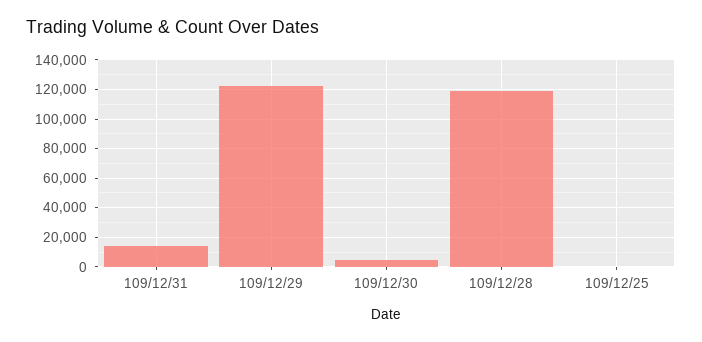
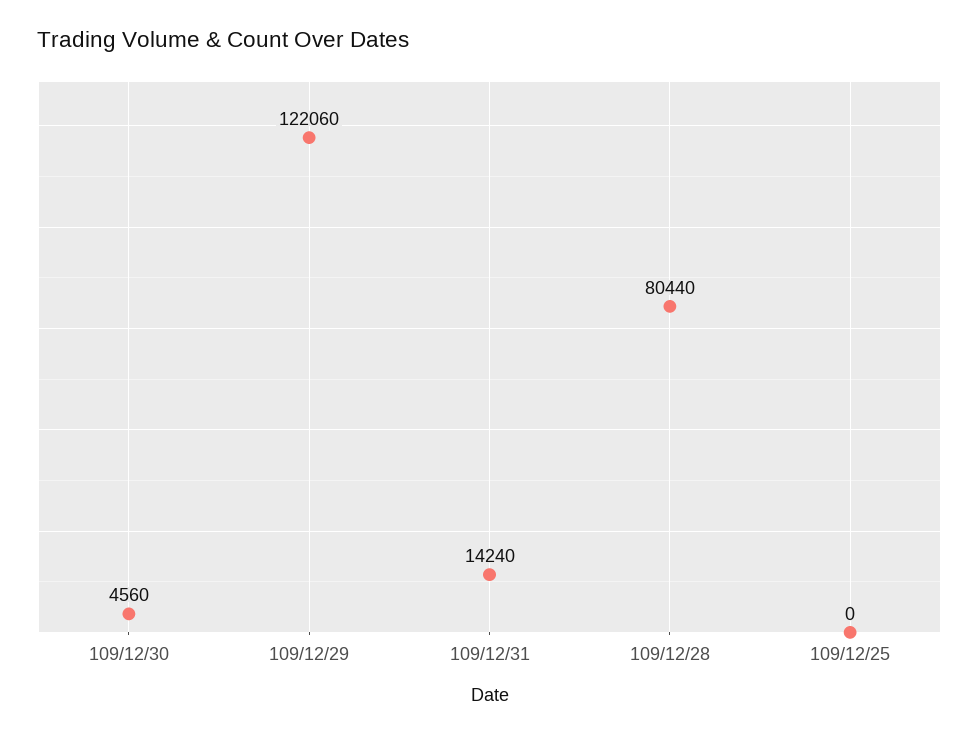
109/12/28: 120000 -> 80440

